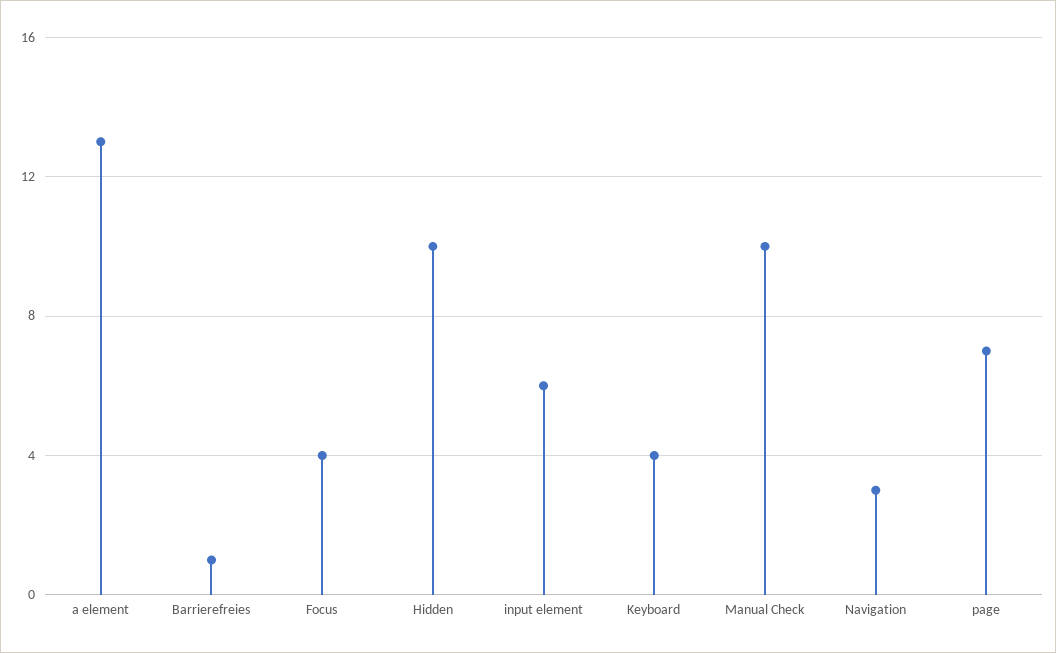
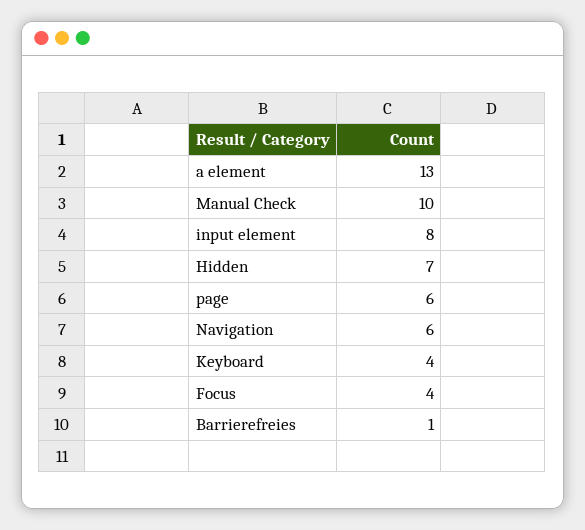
Hidden: 10 -> 7
input element: 6 -> 8
Navigation: 3 -> 6
page: 7 -> 6

